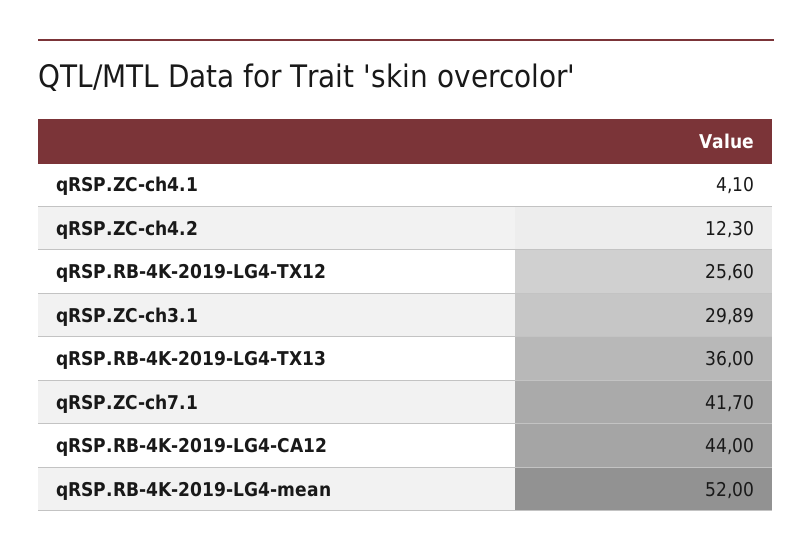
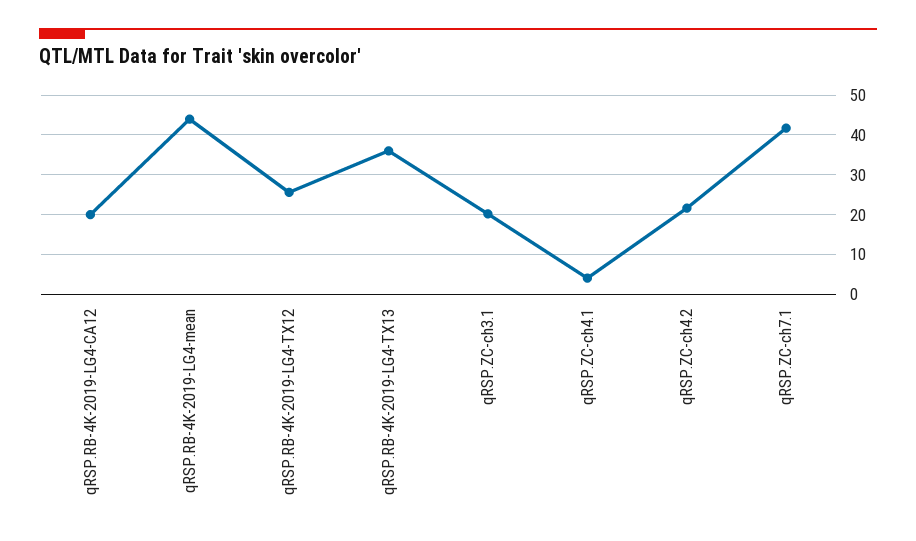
qRSP.ZC-ch4.2: 12.3 -> 22
qRSP.ZC-ch3.1: 29.89 -> 20
qRSP.RB-4K-2019-LG4-CA12: 44 -> 20
qRSP.RB-4K-2019-LG4-mean: 52 -> 44

